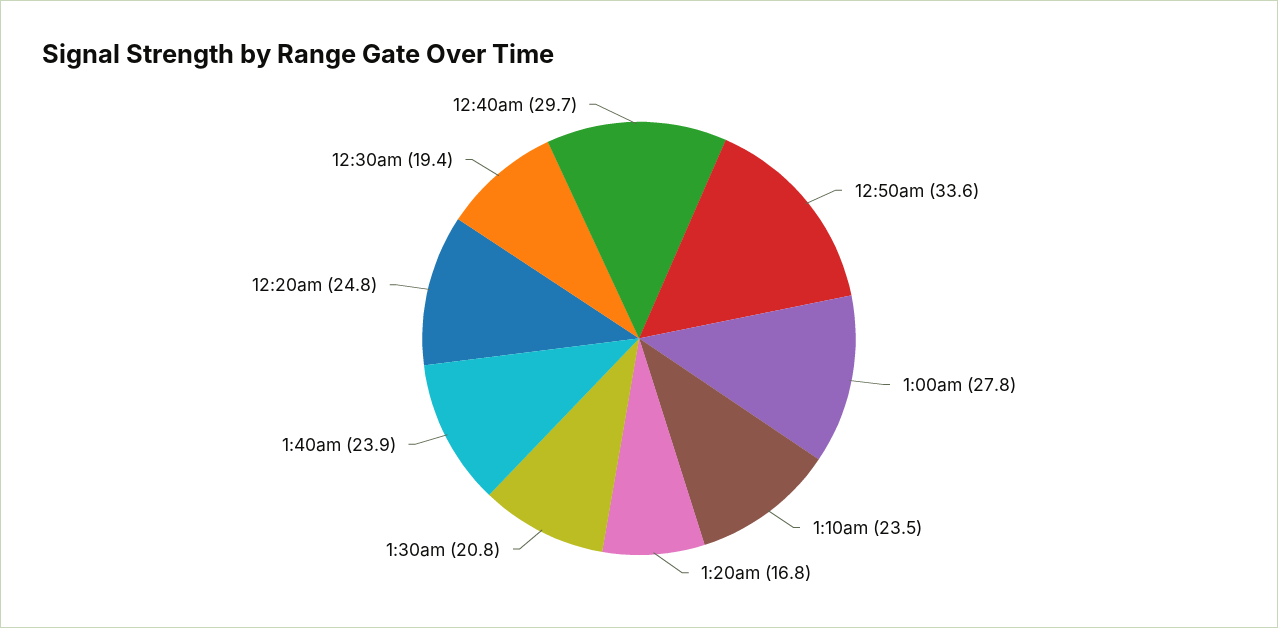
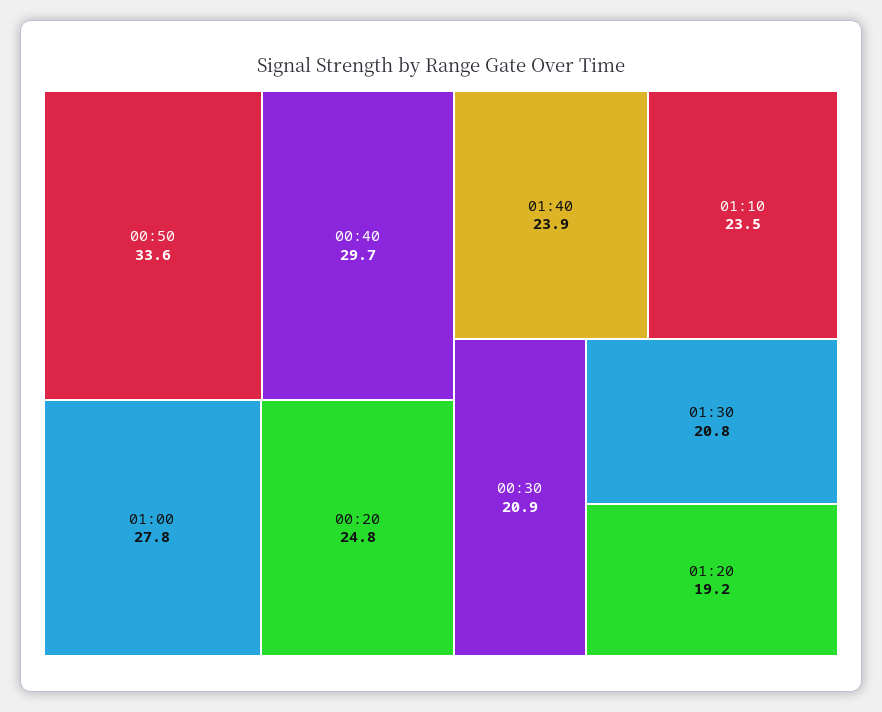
1:20am: 16.8 -> 19.2
12:30am: 19.4 -> 20.9

